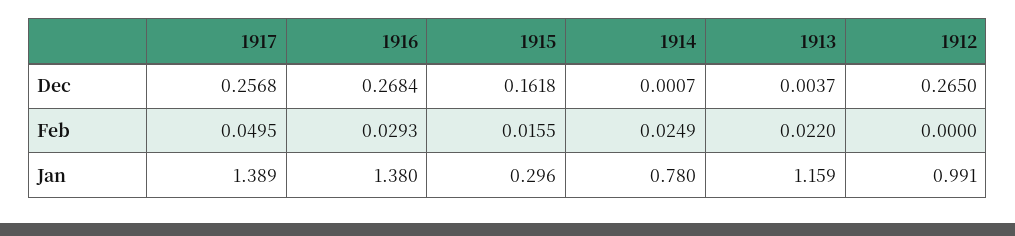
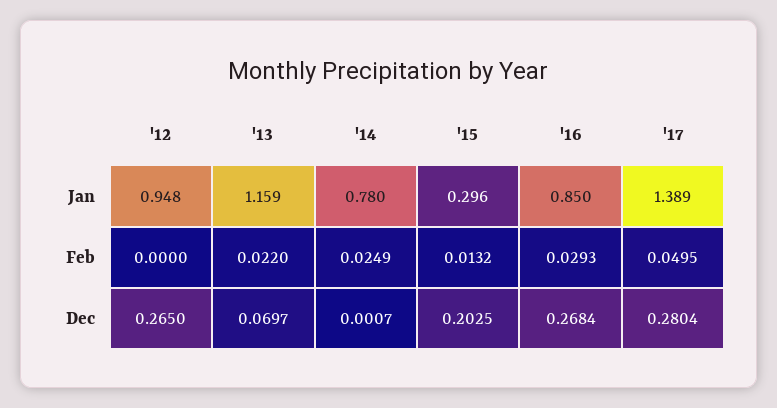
1917, Dec: 0.2568 -> 0.2804
1915, Dec: 0.1618 -> 0.2025
1913, Dec: 0.0037 -> 0.0697
1915, Feb: 0.0155 -> 0.0132
1916, Jan: 1.38 -> 0.85
1912, Jan: 0.991 -> 0.948

